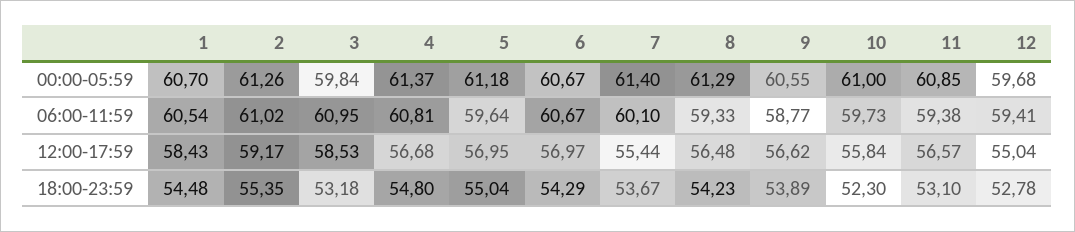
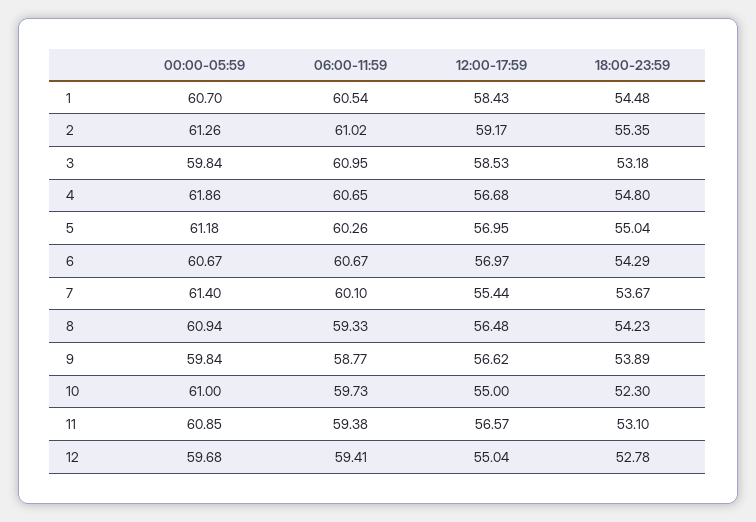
4, 00:00-05:59: 61.37 -> 61.86
8, 00:00-05:59: 61.29 -> 60.94
9, 00:00-05:59: 60.55 -> 59.84
4, 06:00-11:59: 60.81 -> 60.65
5, 06:00-11:59: 59.64 -> 60.26
10, 12:00-17:59: 55.84 -> 55

